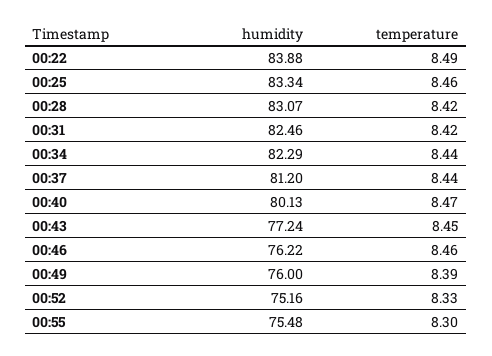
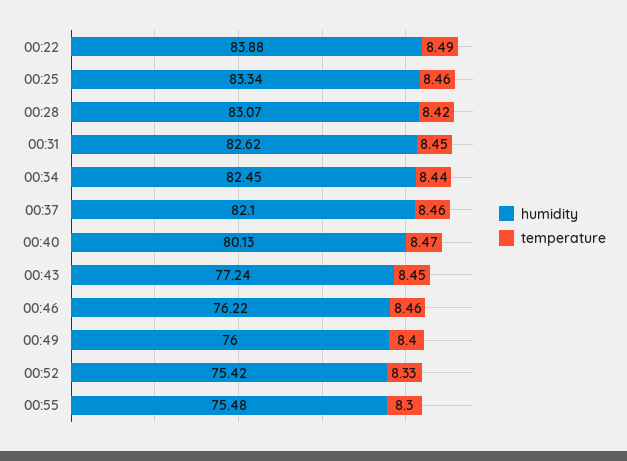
humidity, 00:31: 82.46 -> 82.62
temperature, 00:31: 8.42 -> 8.45
humidity, 00:34: 82.29 -> 82.45
humidity, 00:37: 81.2 -> 82.1
temperature, 00:37: 8.44 -> 8.46
temperature, 00:49: 8.39 -> 8.4
humidity, 00:52: 75.16 -> 75.42

